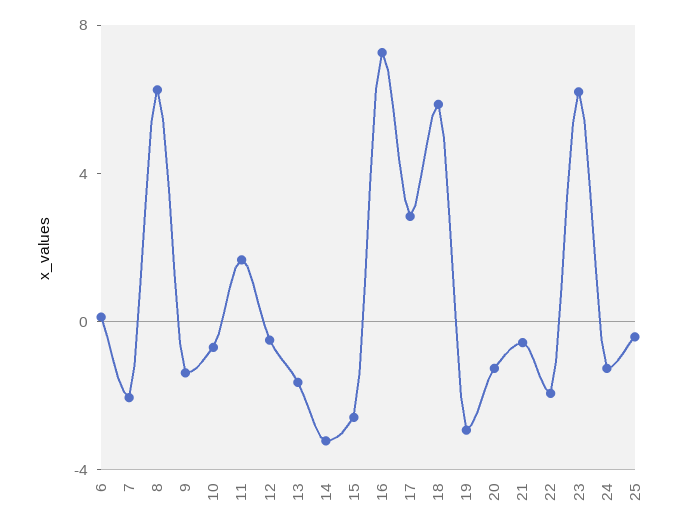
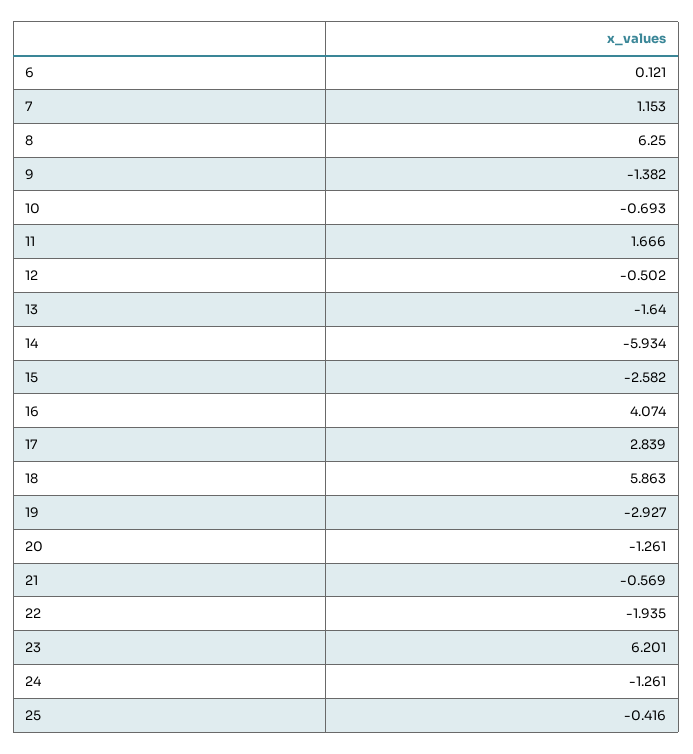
7: -2 -> 1.153
14: -3 -> -5.934
16: 7 -> 4.074

